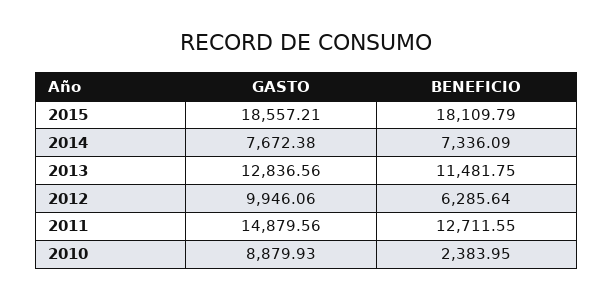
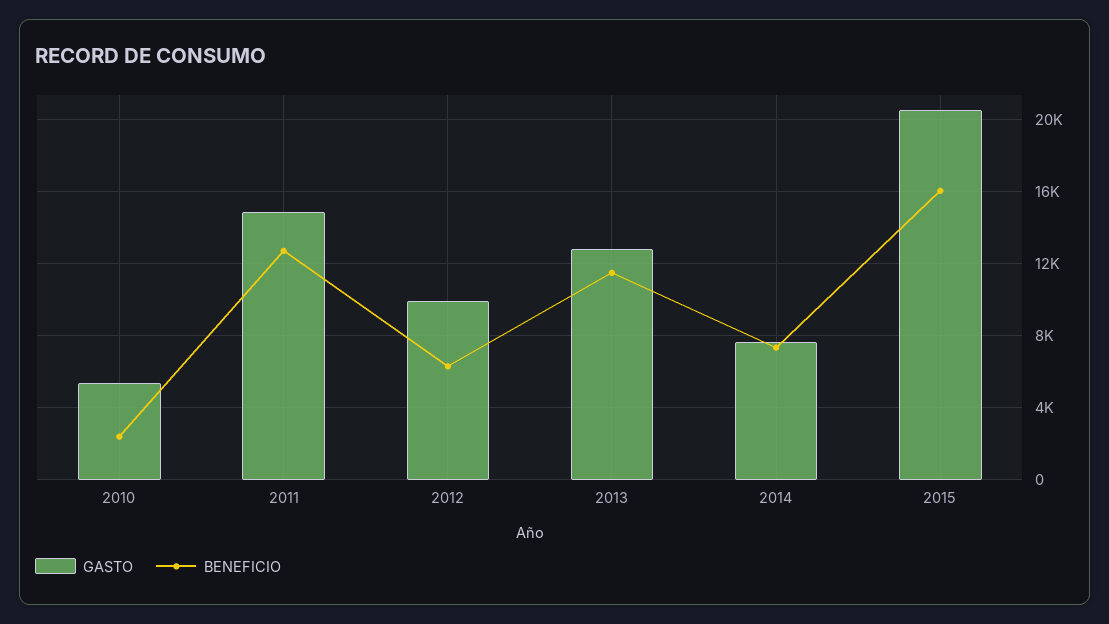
GASTO, 2015: 18557.21 -> 20500
BENEFICIO, 2015: 18109.79 -> 16000
GASTO, 2010: 8879.93 -> 5500

